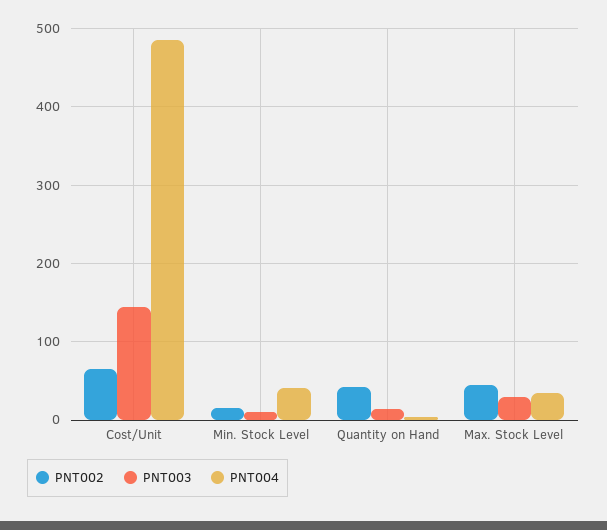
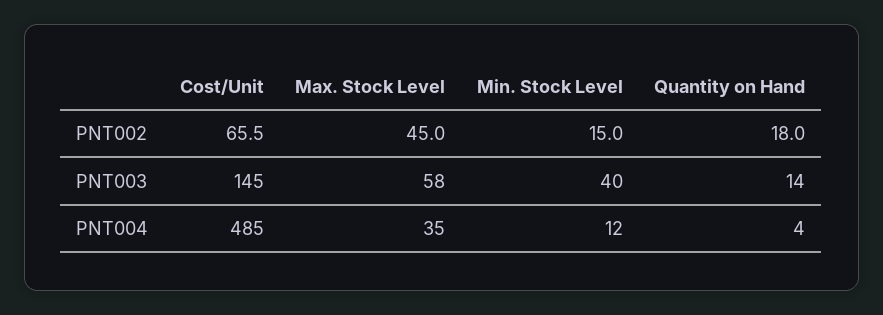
PNT003, Min. Stock Level: 10 -> 40
PNT004, Min. Stock Level: 40 -> 12
PNT002, Quantity on Hand: 40 -> 18
PNT003, Max. Stock Level: 30 -> 58

